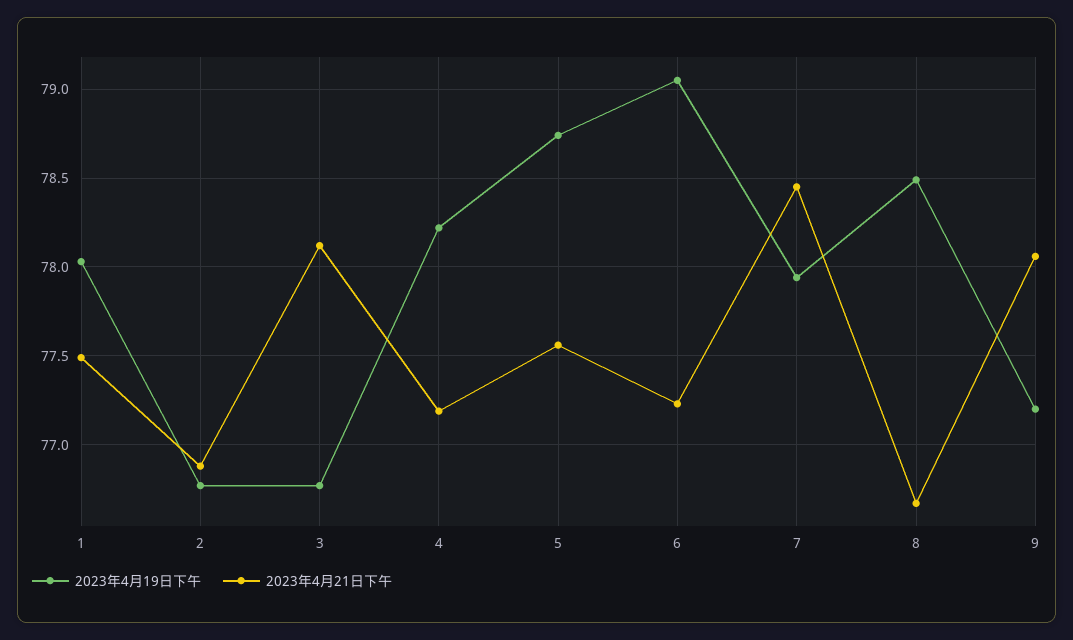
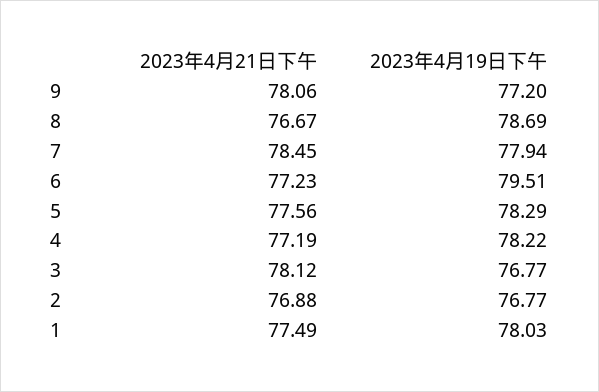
2023年4月19日下午, 5: 78.75 -> 78.29
2023年4月19日下午, 6: 79.05 -> 79.51
2023年4月19日下午, 8: 78.5 -> 78.69

